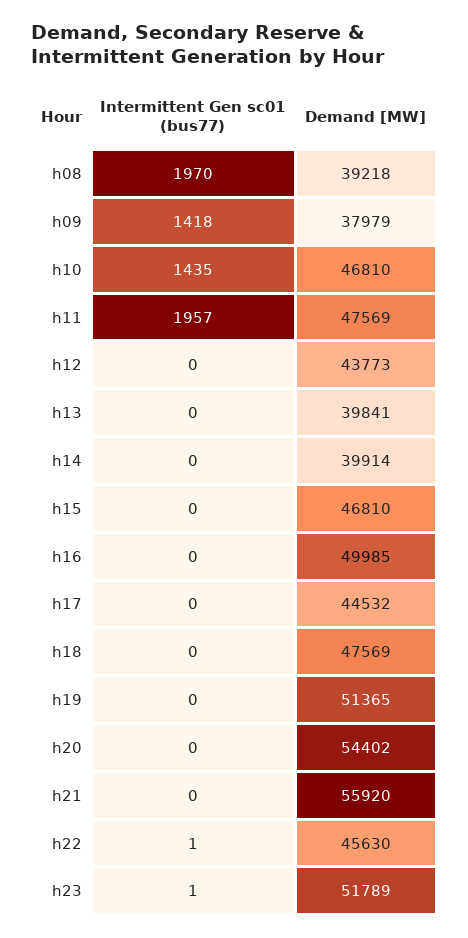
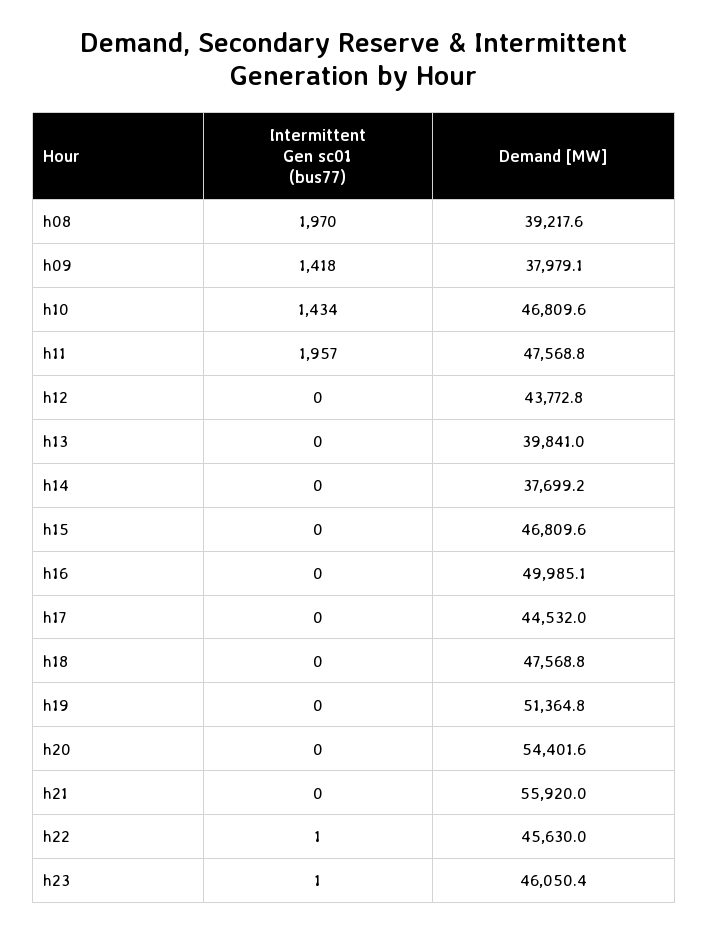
Intermittent Gen sc01 (bus77), h10: 1435 -> 1434
Demand [MW], h14: 39914 -> 37699.2
Demand [MW], h23: 51789 -> 46050.4

